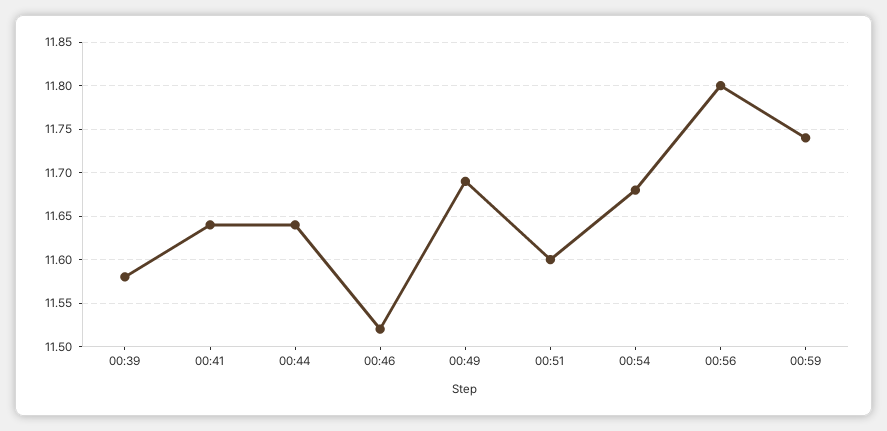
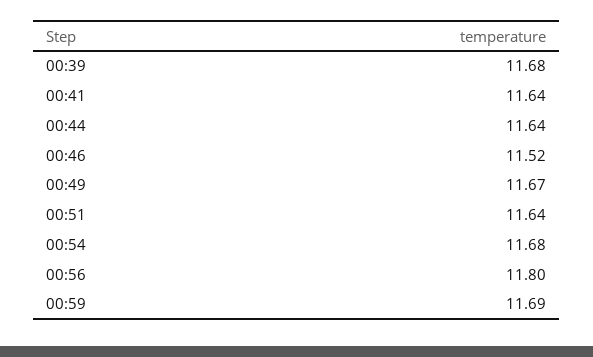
00:39: 11.58 -> 11.68
00:49: 11.69 -> 11.67
00:51: 11.6 -> 11.64
00:59: 11.74 -> 11.69

